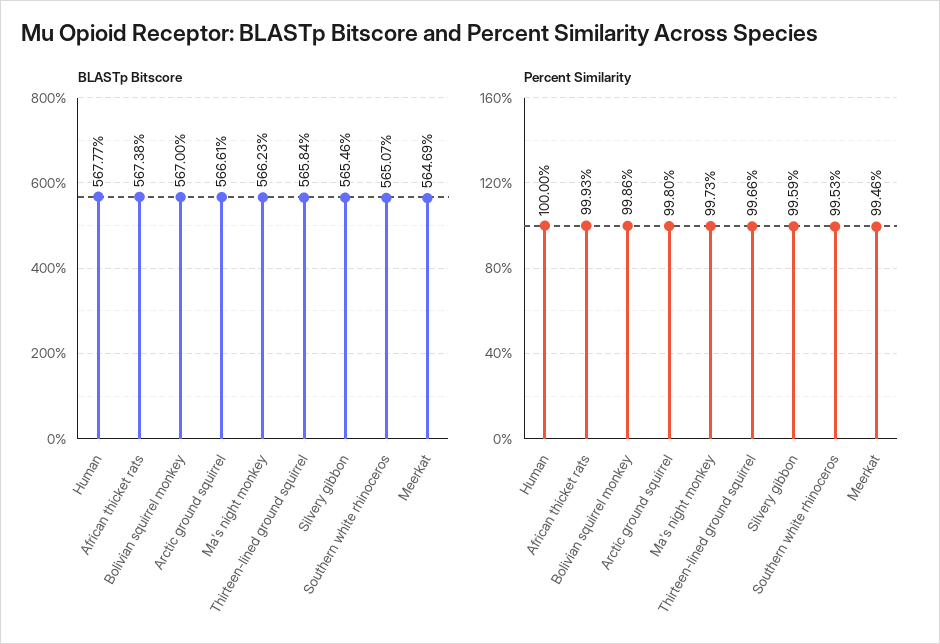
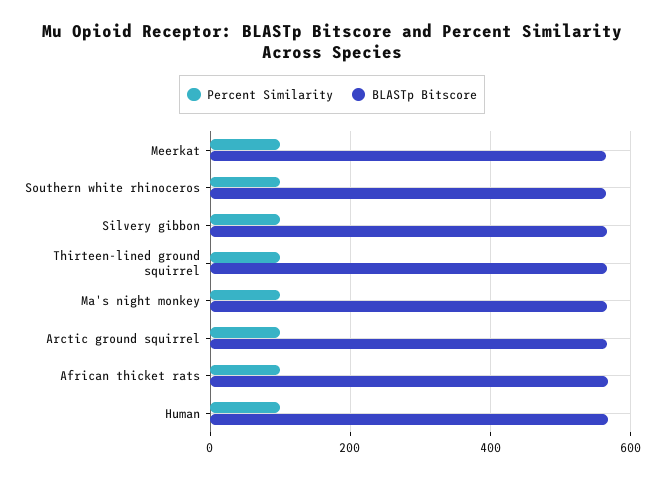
BLASTp Bitscore, Bolivian squirrel monkey: 567 -> none
Percent Similarity, Bolivian squirrel monkey: 99.86 -> none

